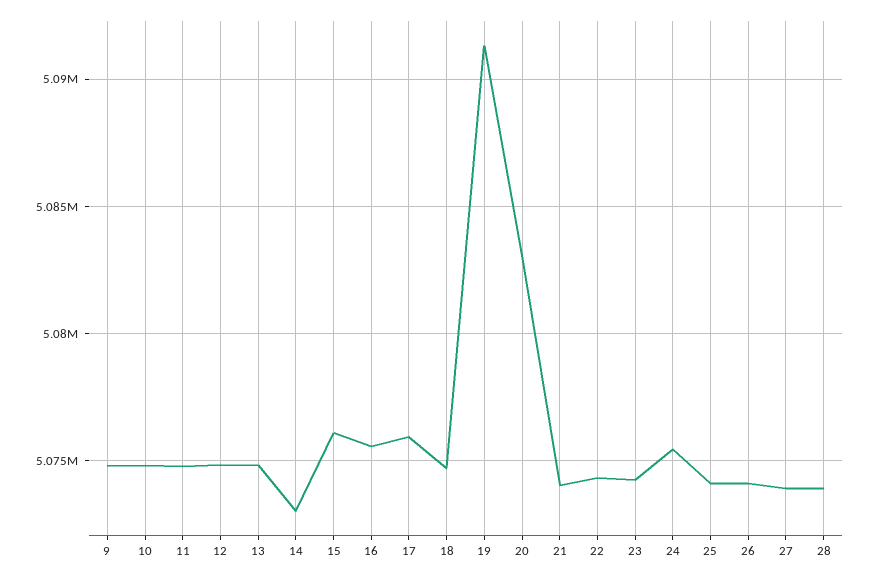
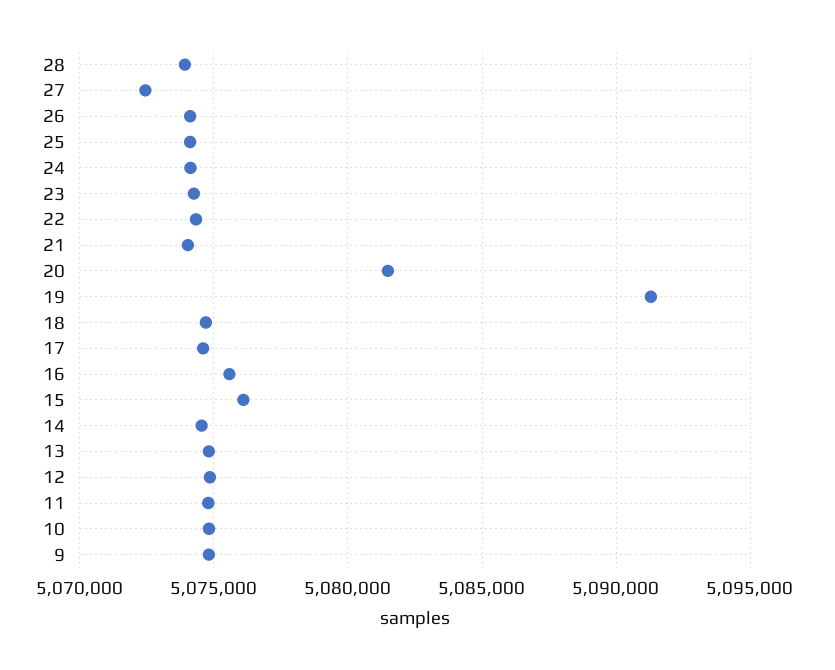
14: 5073000 -> 5074500
17: 5076000 -> 5074500
20: 5083000 -> 5081500
24: 5075500 -> 5074000
27: 5074000 -> 5072500

